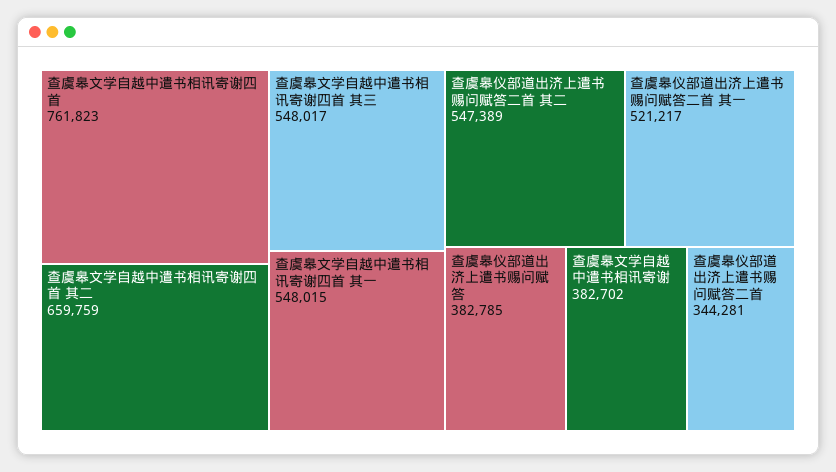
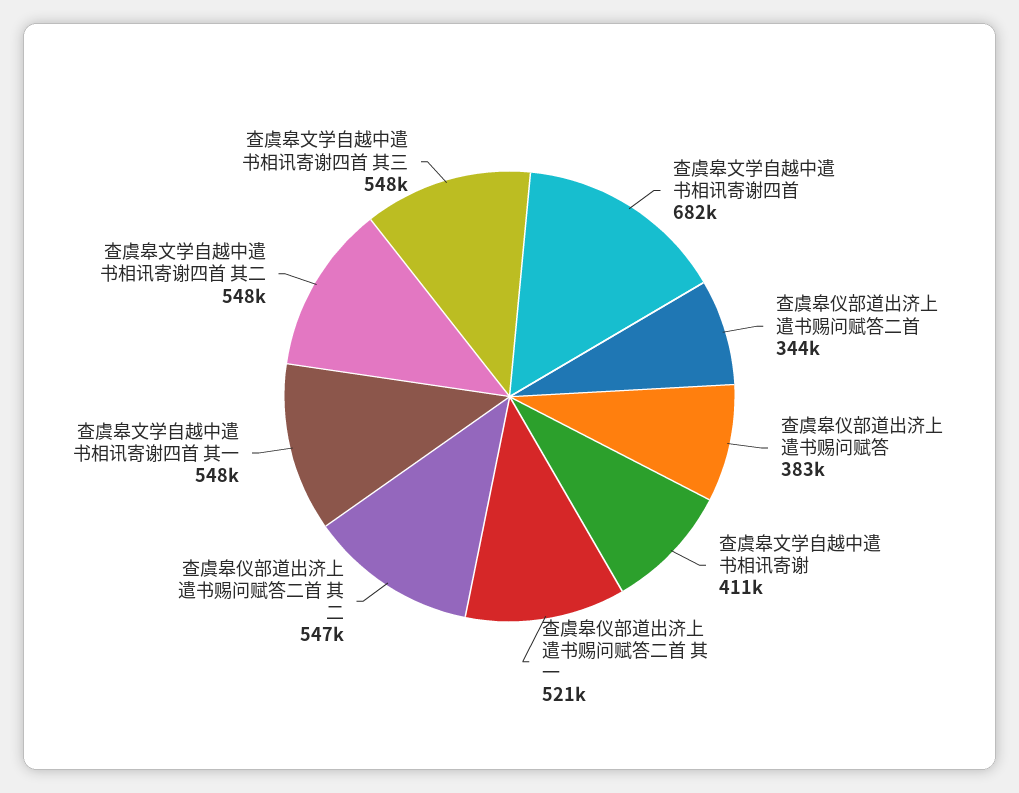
查虞皋文学自越中遣书相讯寄谢四首: 761823 -> 682000
查虞皋文学自越中遣书相讯寄谢四首 其二: 659759 -> 548000
查虞皋文学自越中遣书相讯寄谢: 382702 -> 411000

